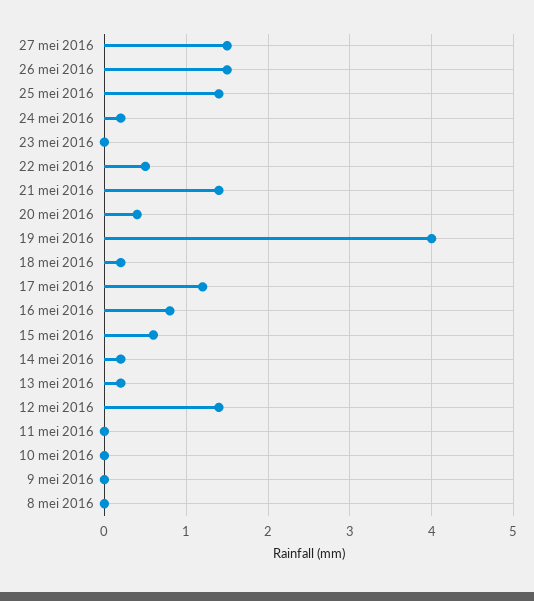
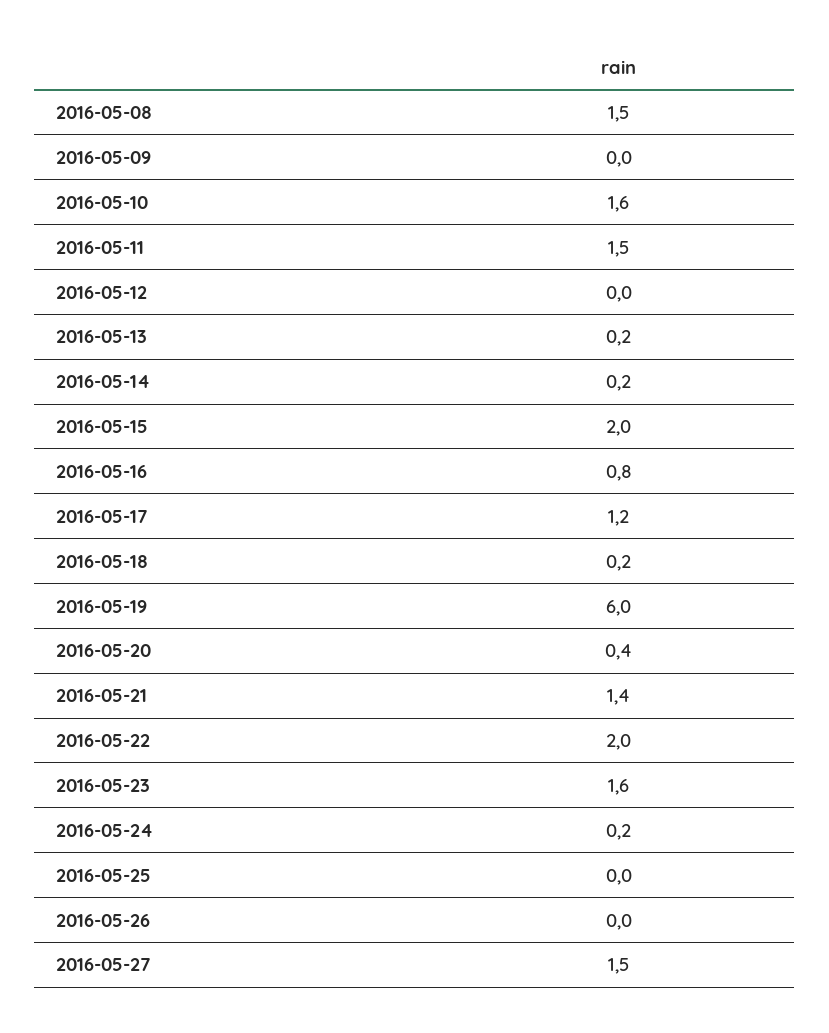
26 mei 2016: 1.5 -> 0
25 mei 2016: 1.4 -> 0
23 mei 2016: 0 -> 1.6
22 mei 2016: 0.5 -> 2
19 mei 2016: 4 -> 6
15 mei 2016: 0.6 -> 2
12 mei 2016: 1.4 -> 0
11 mei 2016: 0 -> 1.5
10 mei 2016: 0 -> 1.6
8 mei 2016: 0 -> 1.5

